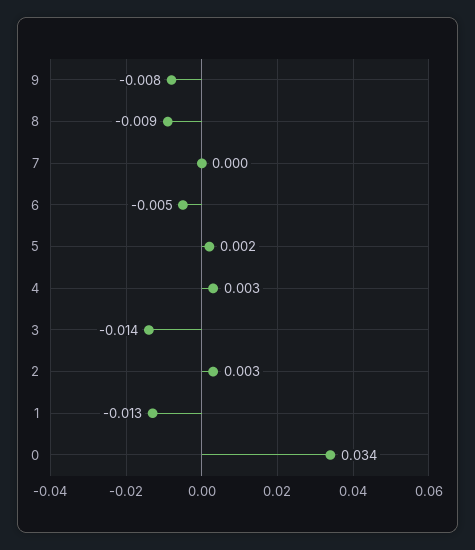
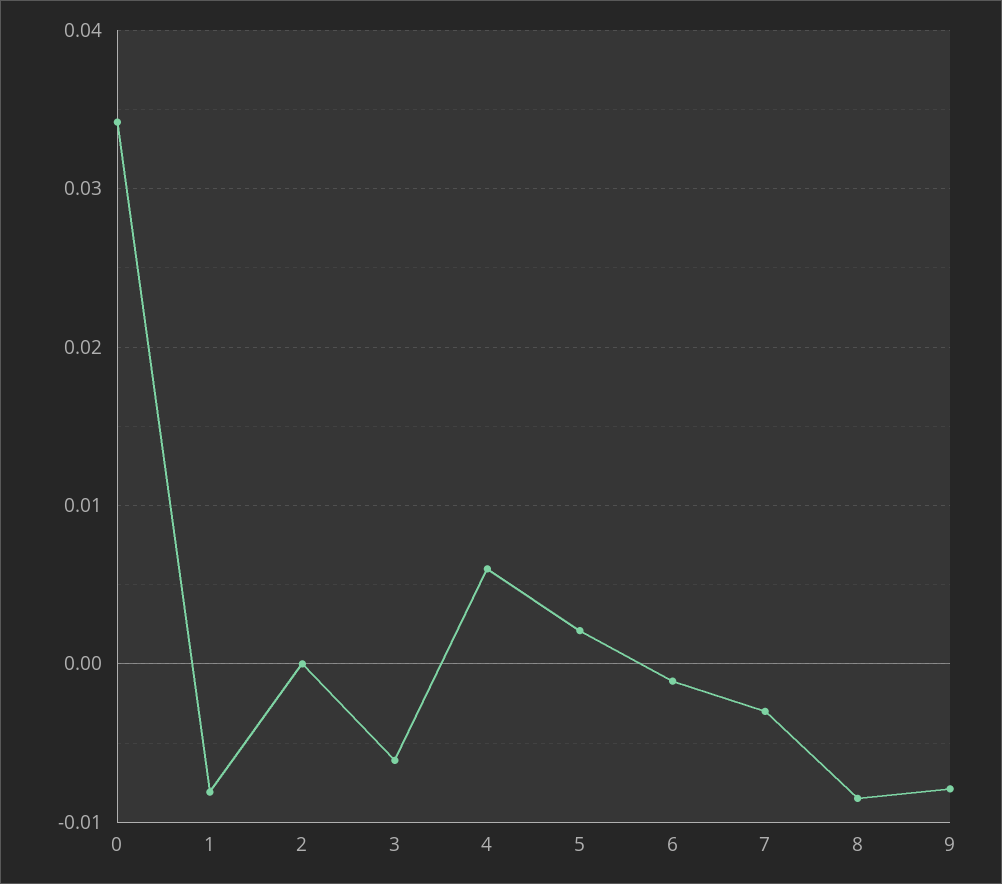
7: 0 -> -0.003
6: -0.005 -> -0.001
4: 0.003 -> 0.006
3: -0.014 -> -0.006
2: 0.003 -> 0
1: -0.013 -> -0.008

